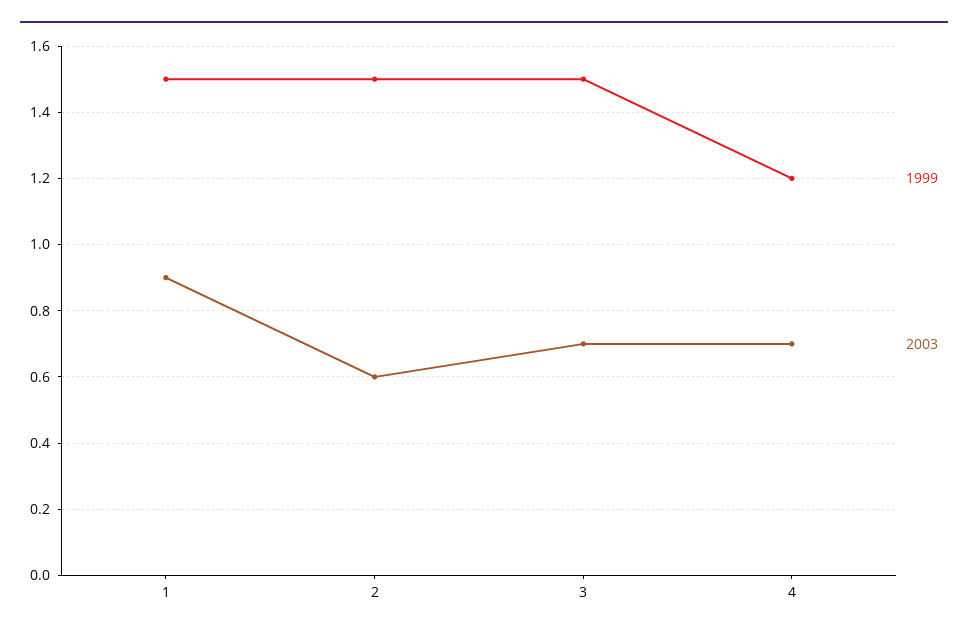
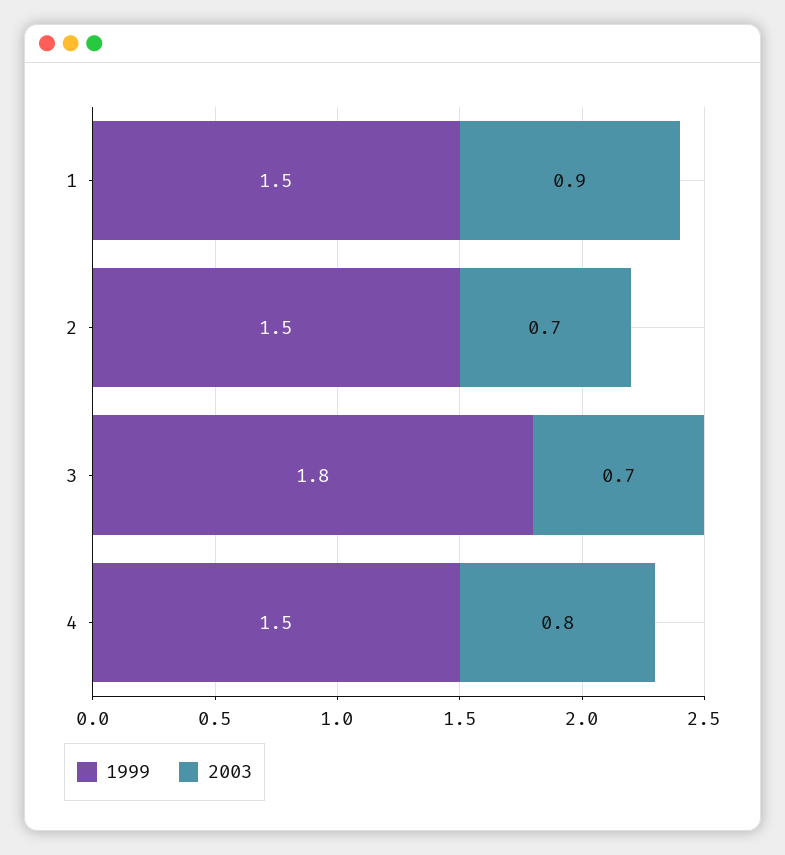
2003, 2: 0.6 -> 0.7
1999, 3: 1.5 -> 1.8
1999, 4: 1.2 -> 1.5
2003, 4: 0.7 -> 0.8

